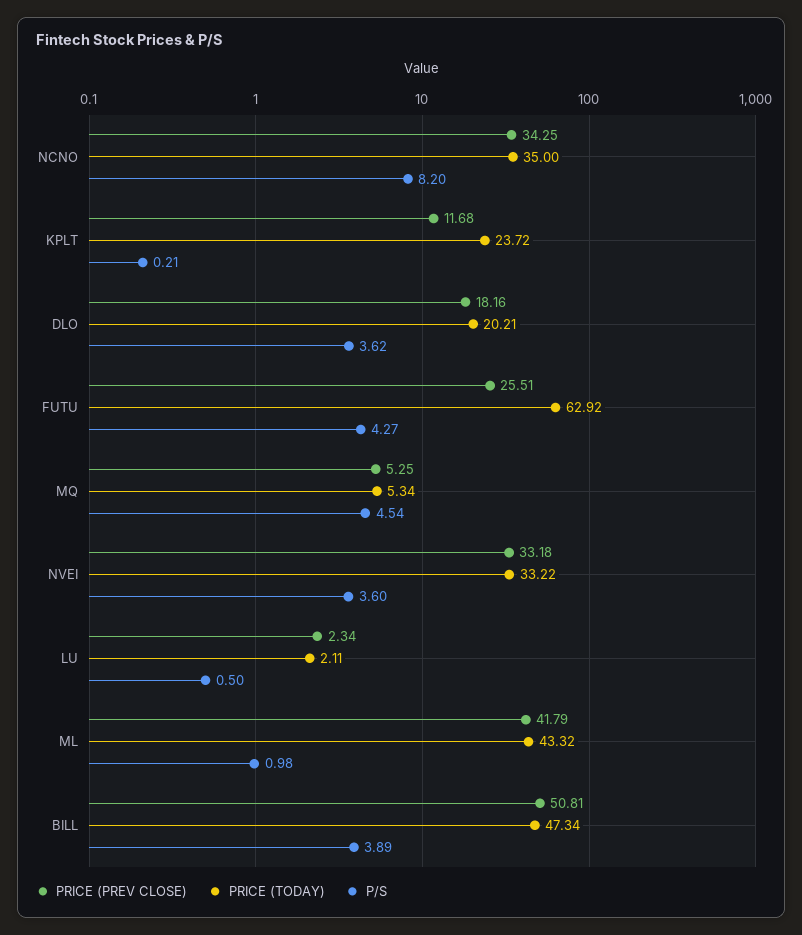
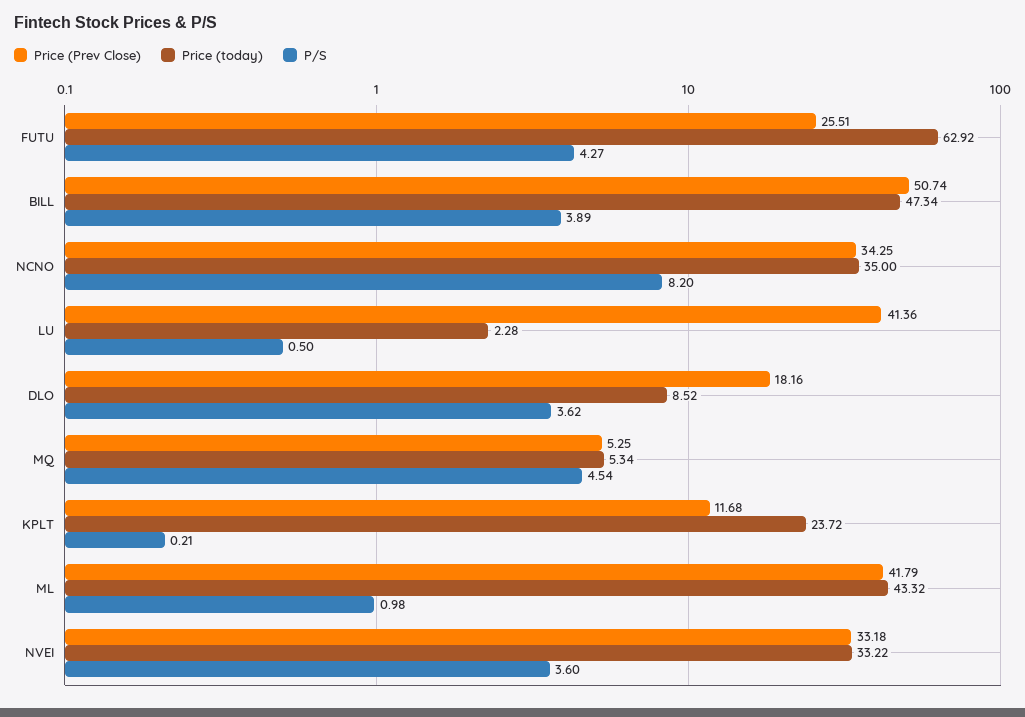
PRICE (TODAY), DLO: 20.21 -> 8.52
PRICE (PREV CLOSE), LU: 2.34 -> 41.36
PRICE (TODAY), LU: 2.11 -> 2.28
PRICE (PREV CLOSE), BILL: 50.81 -> 50.74

